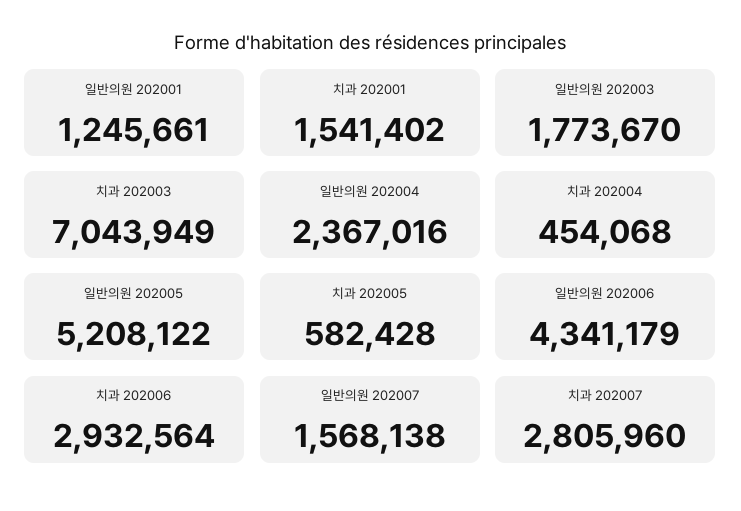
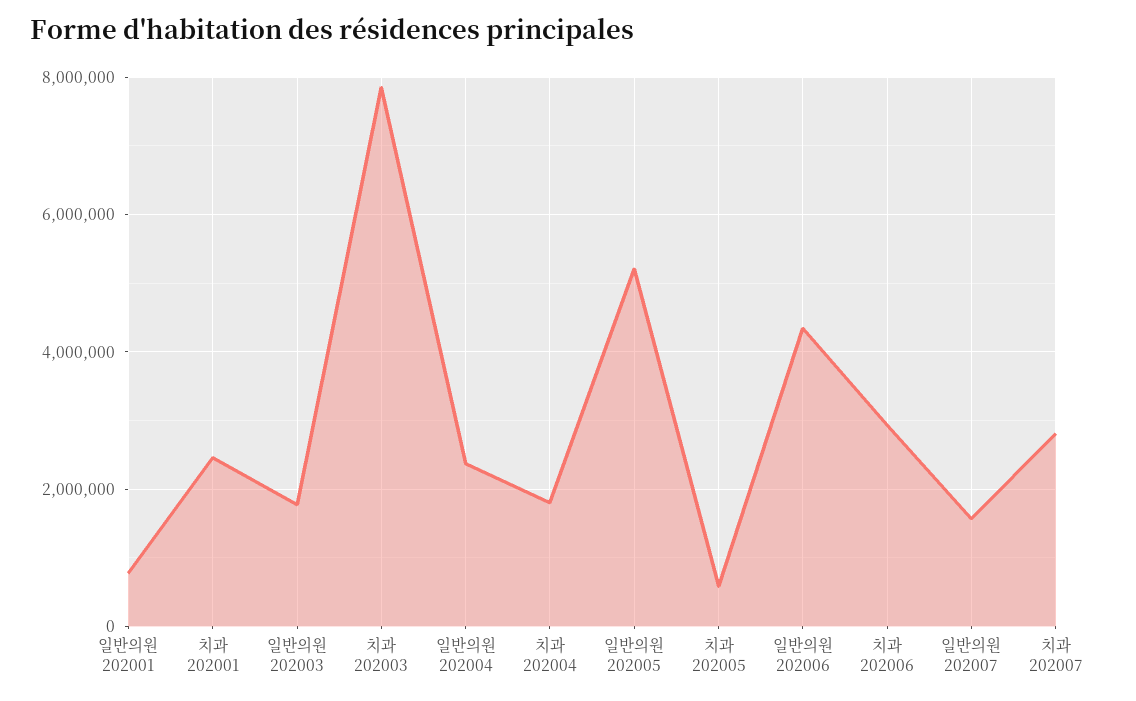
일반의원 202001: 1245661 -> 800000
치과 202001: 1541402 -> 2400000
치과 202003: 7043949 -> 7800000
치과 202004: 454068 -> 1800000

